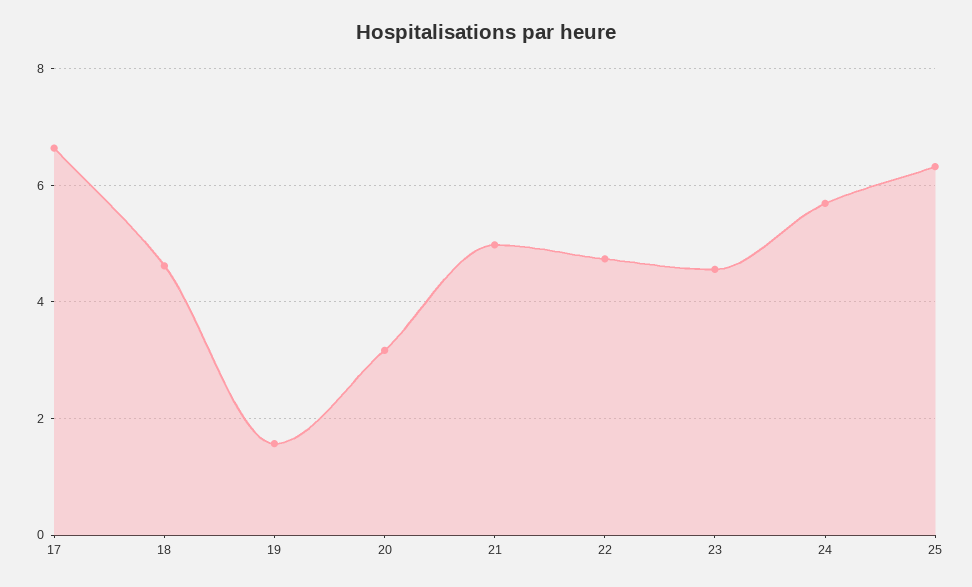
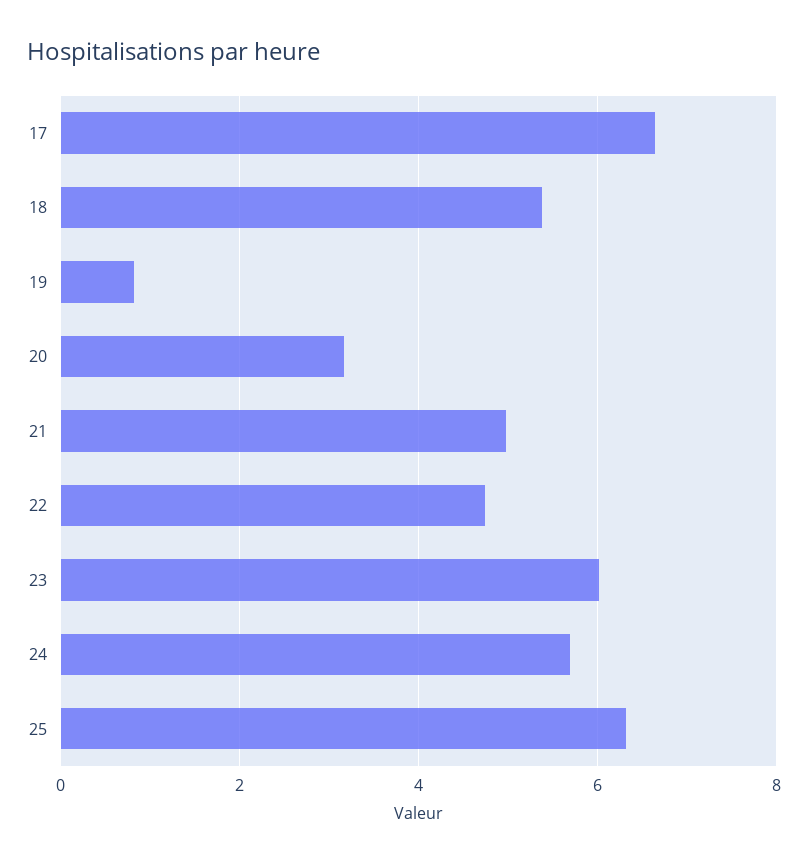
18: 4.6 -> 5.4
19: 1.6 -> 0.8
23: 4.6 -> 6

